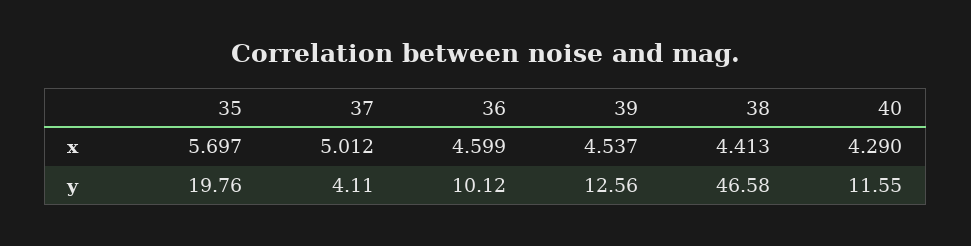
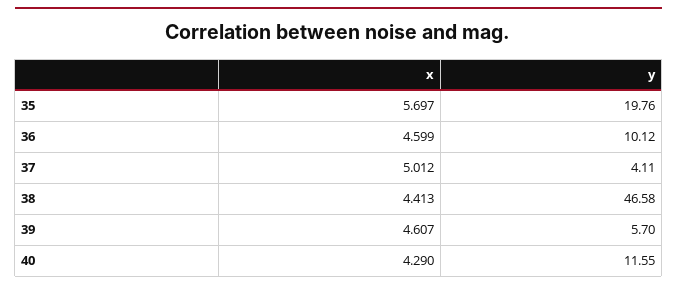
39, x: 4.537 -> 4.607
39, y: 12.56 -> 5.7

